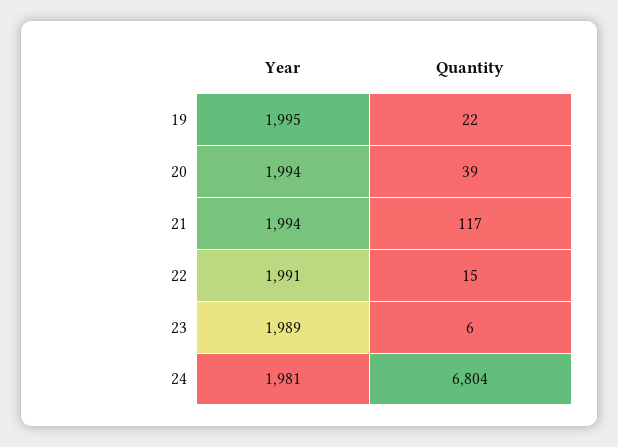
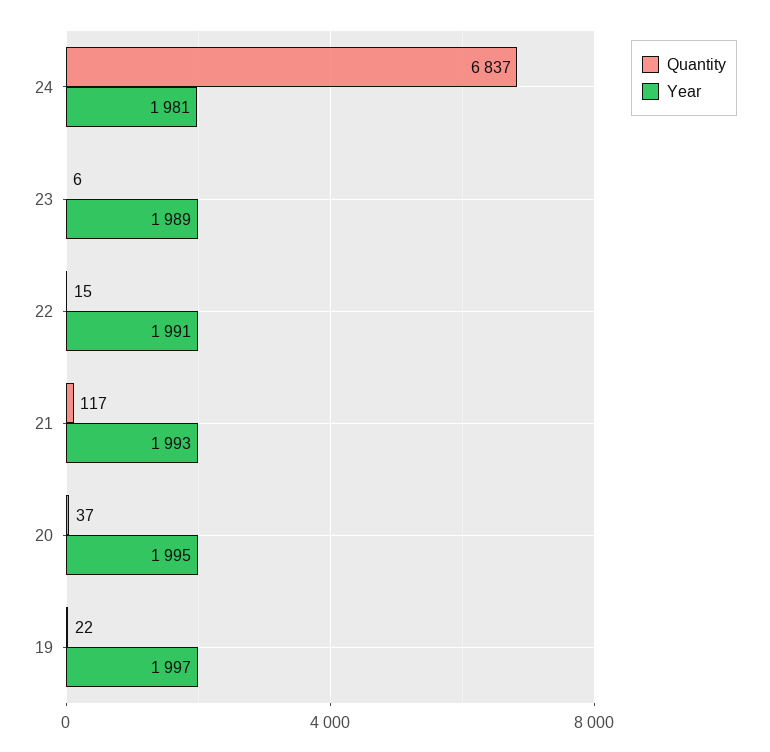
Year, 19: 1995 -> 1997
Year, 20: 1994 -> 1995
Quantity, 20: 39 -> 37
Year, 21: 1994 -> 1993
Quantity, 24: 6804 -> 6837

